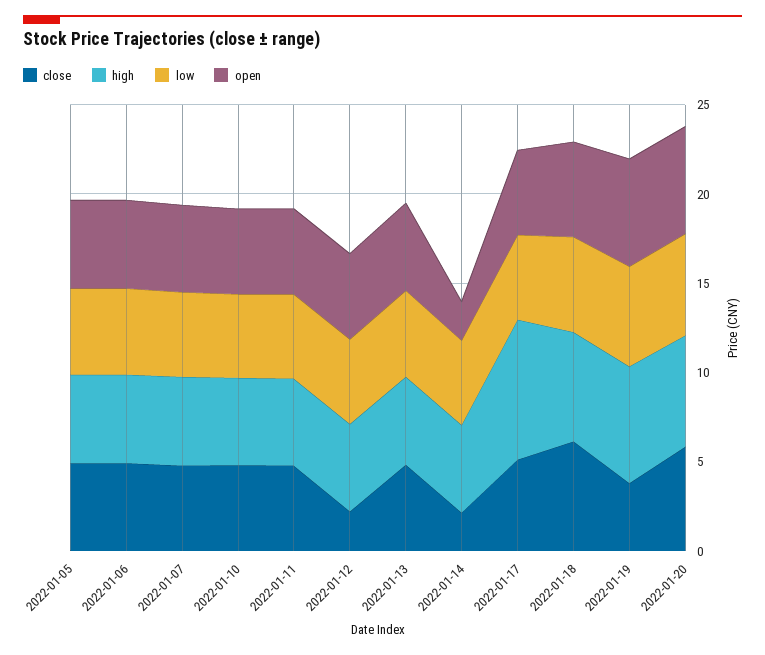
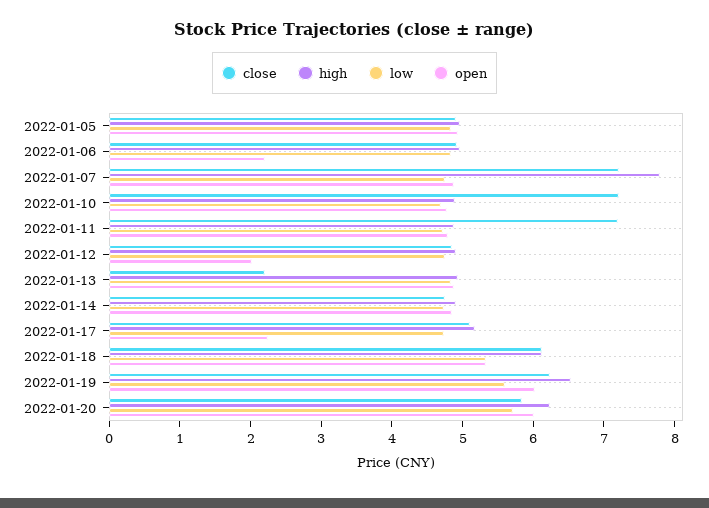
open, 2022-01-06: 5 -> 2.2
close, 2022-01-07: 5 -> 7.2
high, 2022-01-07: 5 -> 7.8
close, 2022-01-10: 5 -> 7.2
close, 2022-01-11: 5 -> 7.2
close, 2022-01-12: 2 -> 4.8
open, 2022-01-12: 5 -> 2
close, 2022-01-13: 5 -> 2.2
close, 2022-01-14: 2 -> 4.8
open, 2022-01-14: 2 -> 4.8
high, 2022-01-17: 8 -> 5.2
open, 2022-01-17: 5 -> 2.2
close, 2022-01-19: 4 -> 6.2

